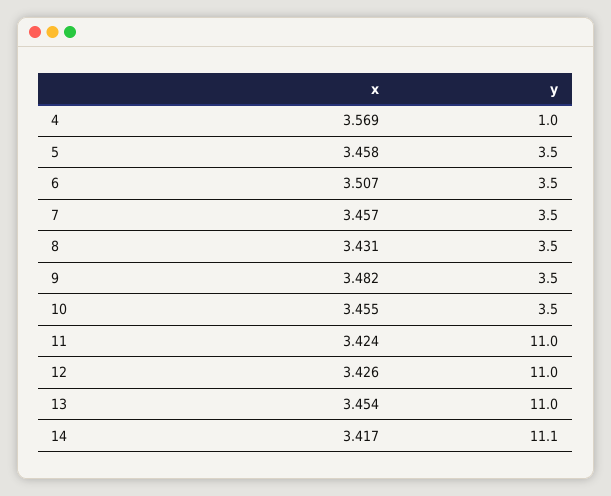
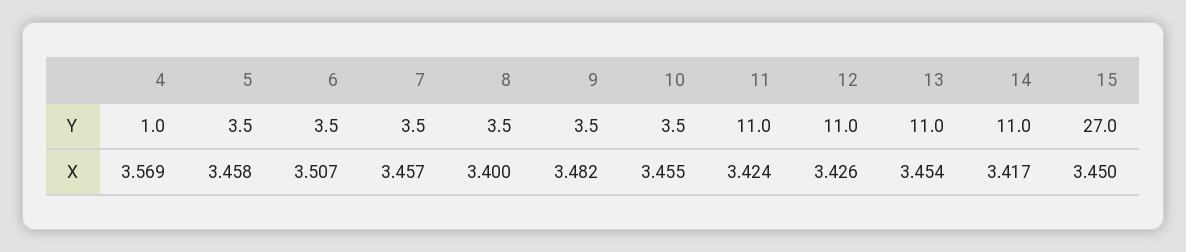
x, 8: 3.431 -> 3.4
y, 14: 11.1 -> 11
y, 15: none -> 27
x, 15: none -> 3.45

